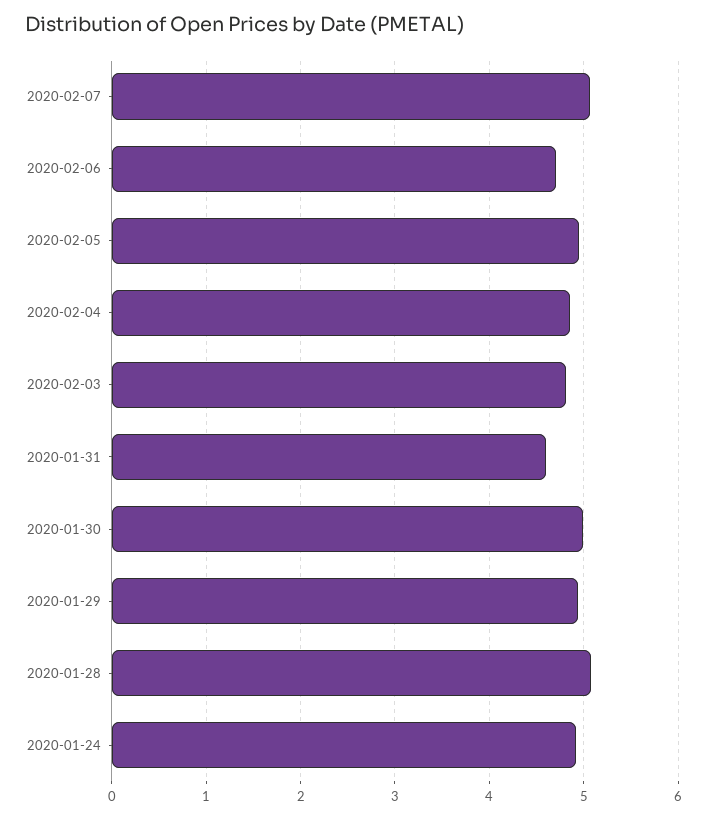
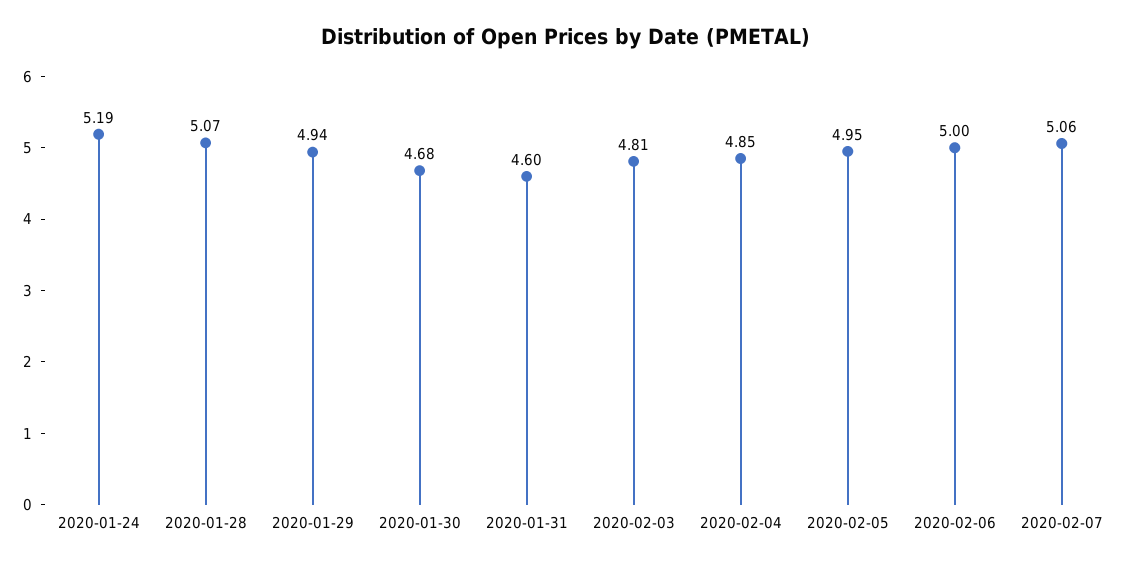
2020-02-06: 4.7 -> 5
2020-01-30: 5 -> 4.68
2020-01-24: 4.9 -> 5.19

